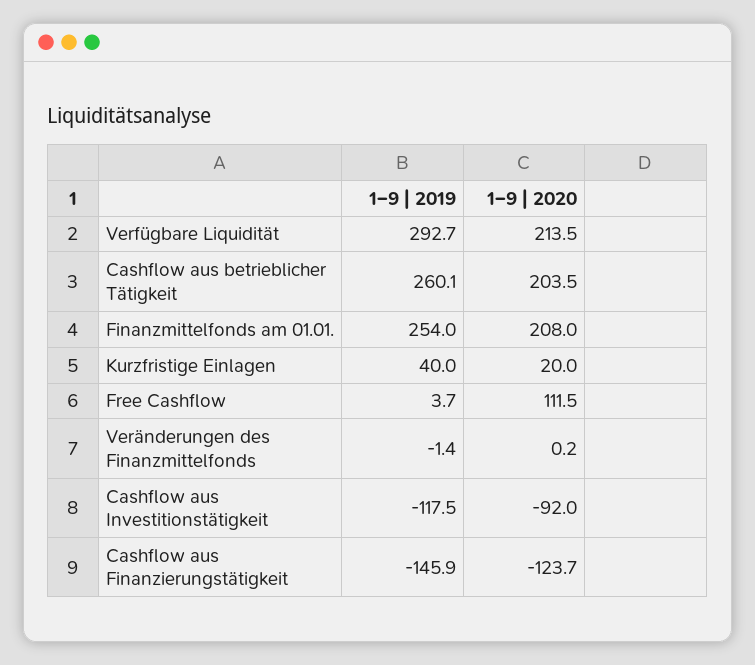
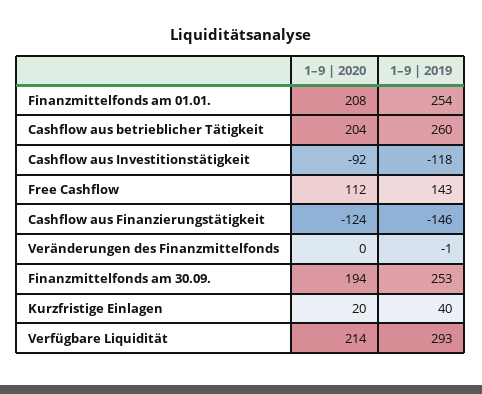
1–9 | 2019, Free Cashflow: 3.7 -> 143
1–9 | 2020, Finanzmittelfonds am 30.09.: none -> 194
1–9 | 2019, Finanzmittelfonds am 30.09.: none -> 253

